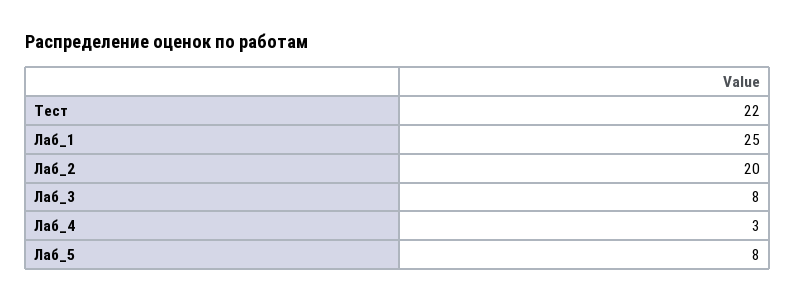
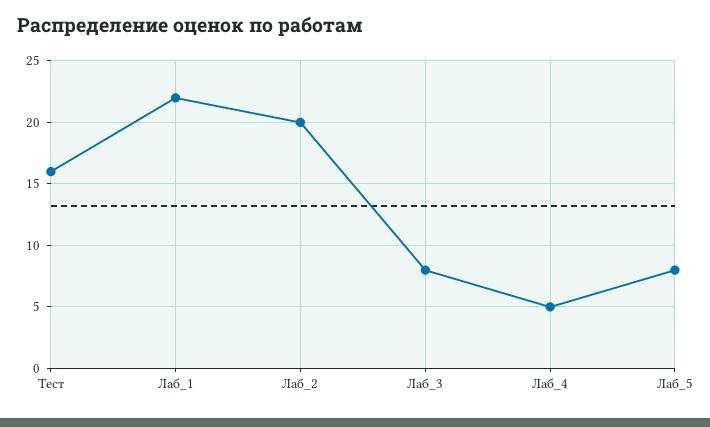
Тест: 22 -> 16
Лаб_1: 25 -> 22
Лаб_4: 3 -> 5

